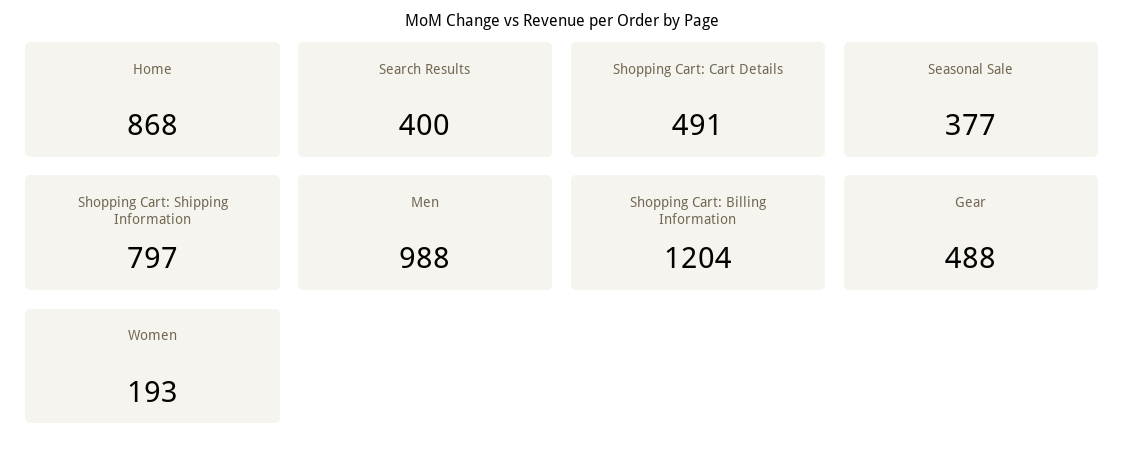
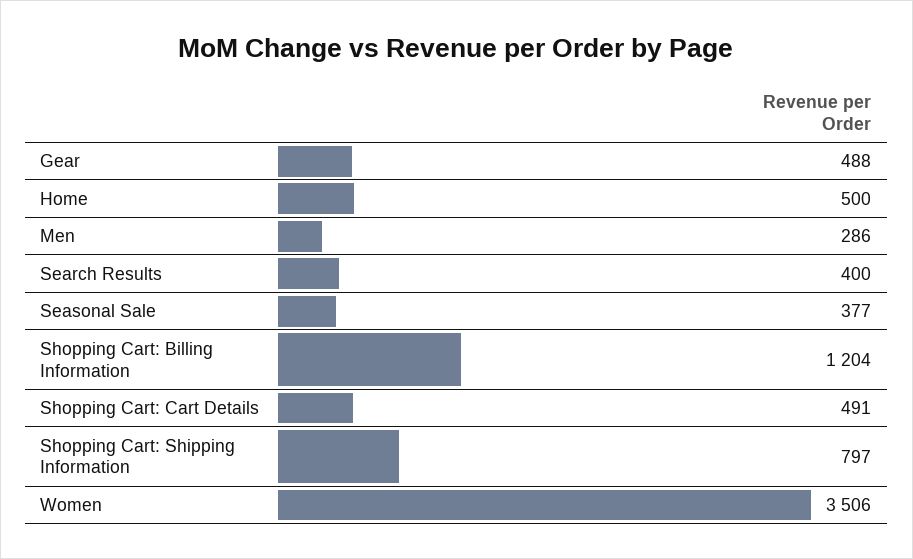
Home: 868 -> 500
Men: 988 -> 286
Women: 193 -> 3506

